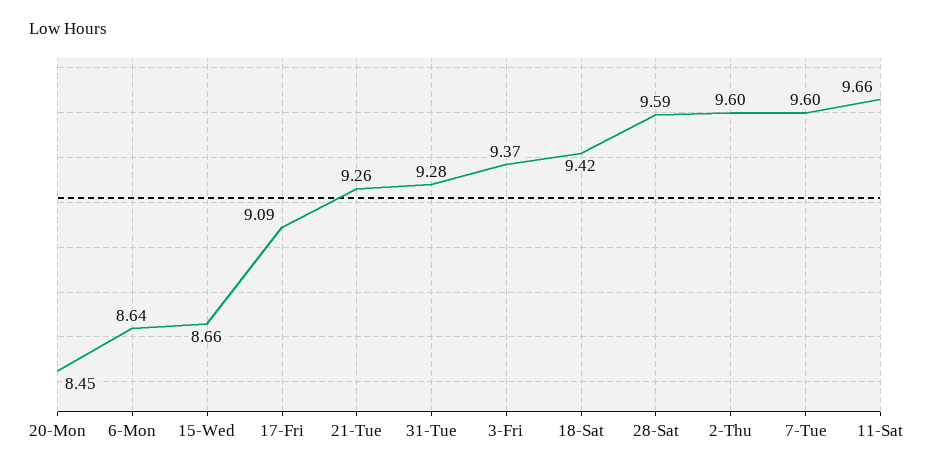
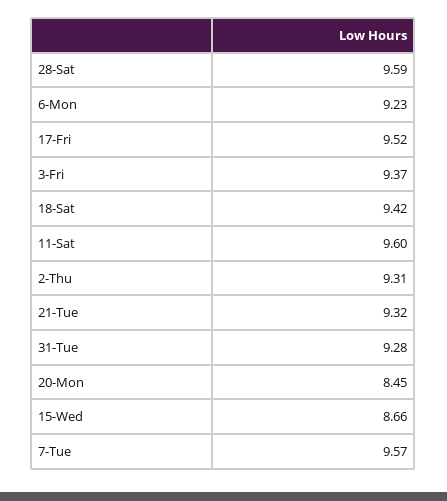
6-Mon: 8.64 -> 9.23
17-Fri: 9.09 -> 9.52
21-Tue: 9.26 -> 9.32
2-Thu: 9.6 -> 9.31
7-Tue: 9.6 -> 9.57
11-Sat: 9.66 -> 9.6

